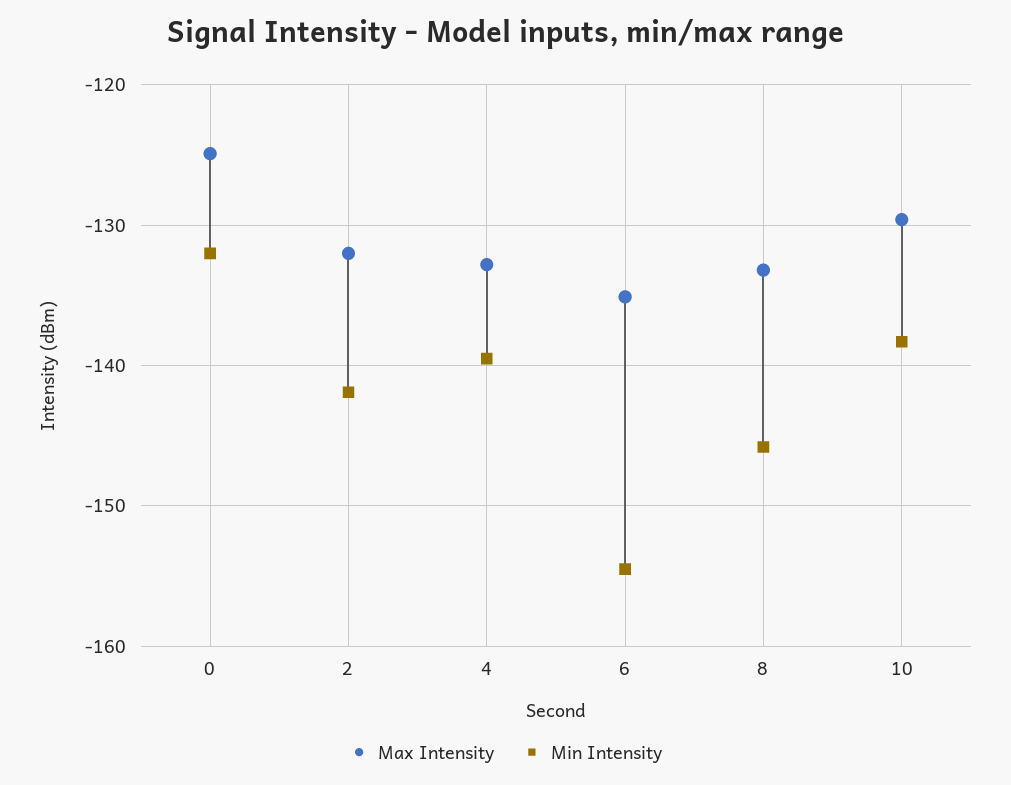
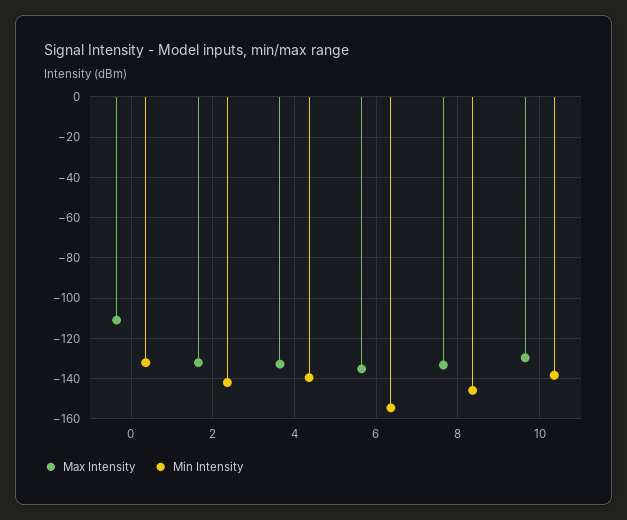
Max Intensity, 0: -125 -> -110

